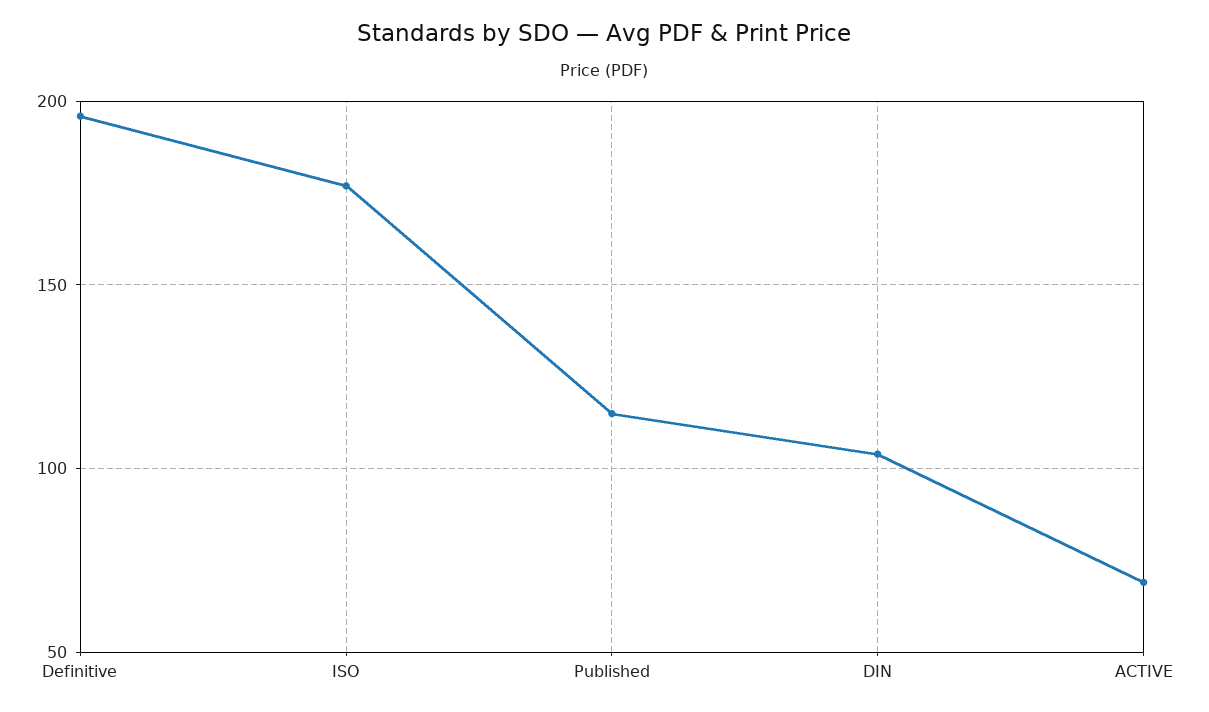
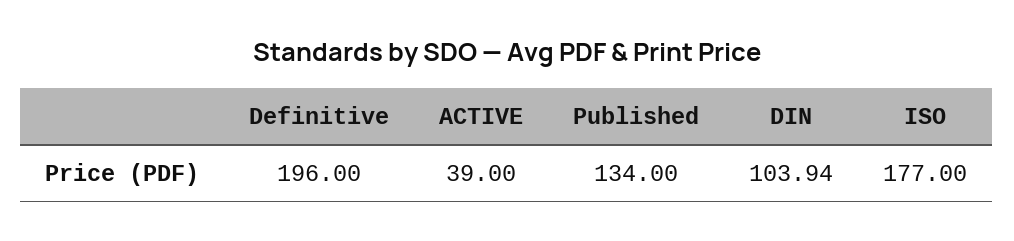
Published: 115 -> 134
ACTIVE: 70 -> 39

